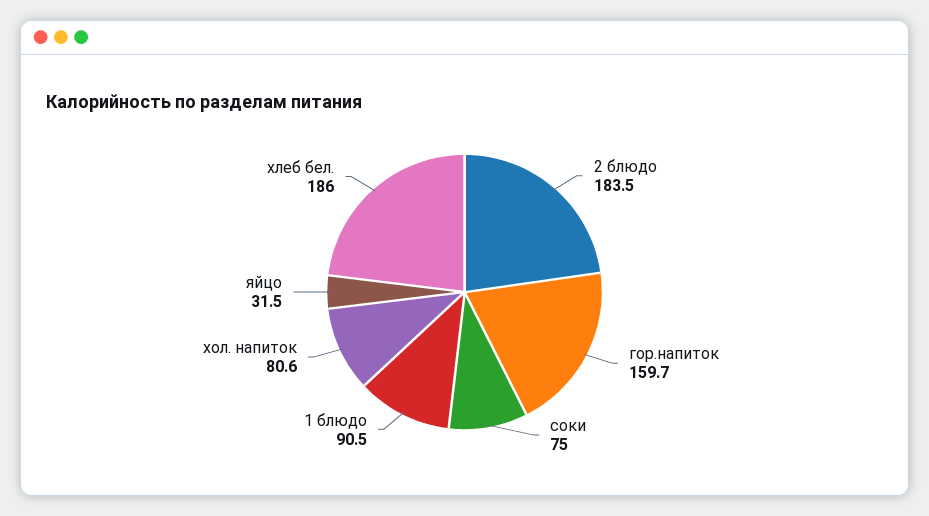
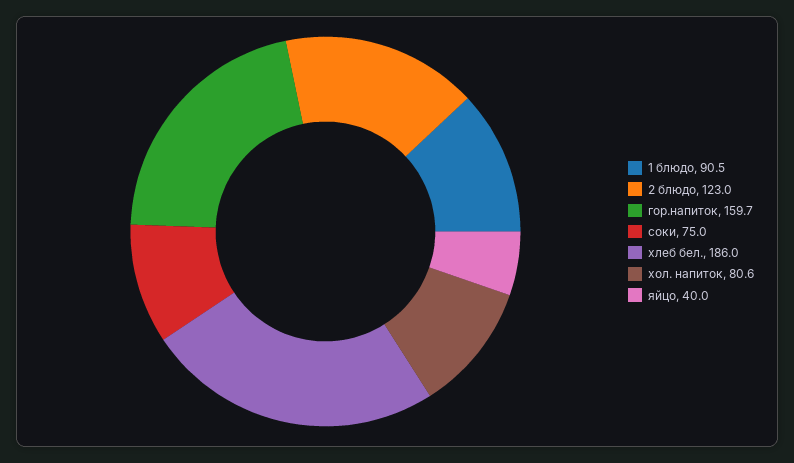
2 блюдо: 183.5 -> 123
яйцо: 31.5 -> 40

